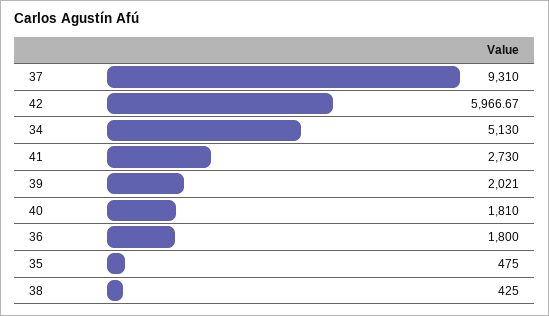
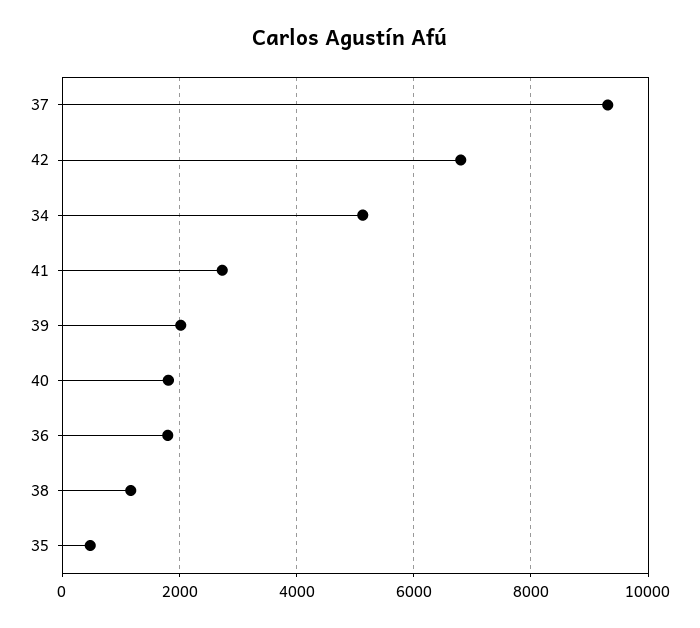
42: 5966.67 -> 6800
38: 425 -> 1200

